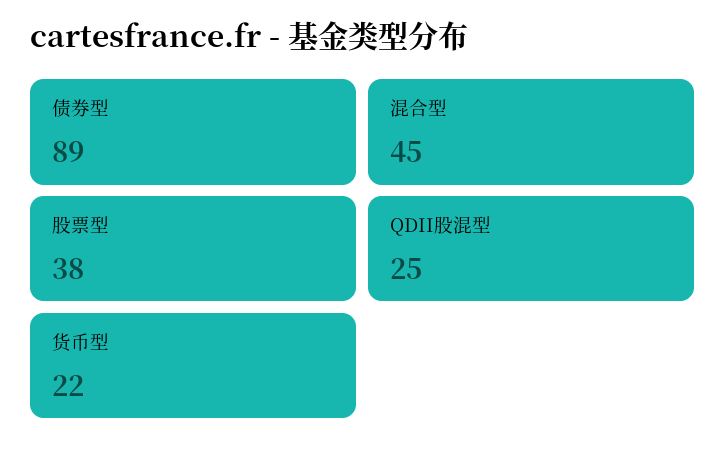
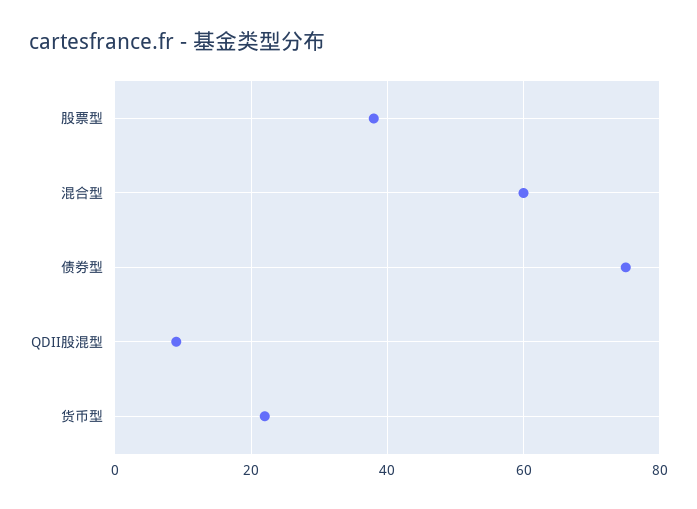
债券型: 89 -> 75
混合型: 45 -> 60
QDII股混型: 25 -> 10

